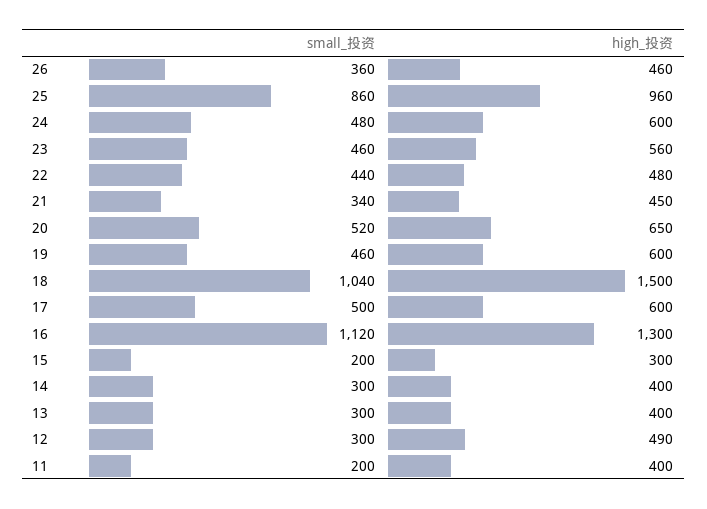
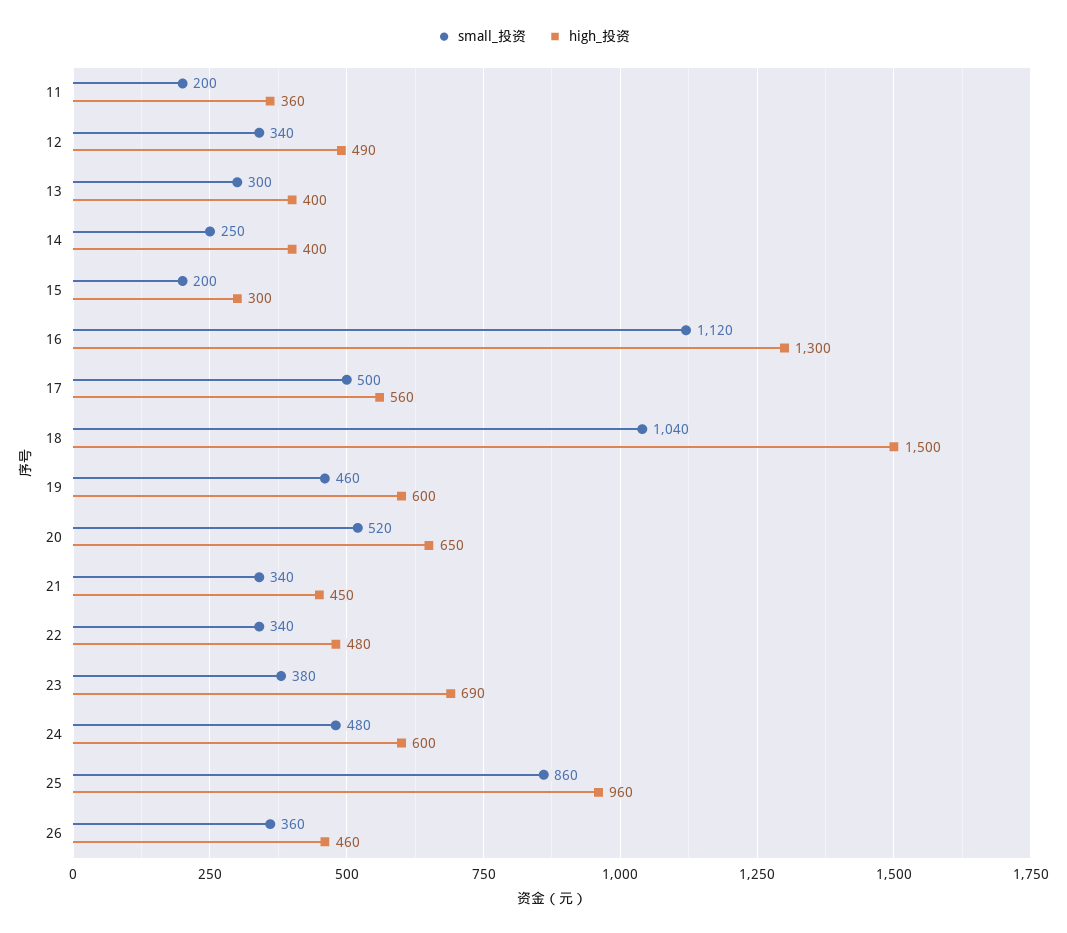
small_投资, 23: 460 -> 380
high_投资, 23: 560 -> 690
small_投资, 22: 440 -> 340
high_投资, 17: 600 -> 560
small_投资, 14: 300 -> 250
small_投资, 12: 300 -> 340
high_投资, 11: 400 -> 360

